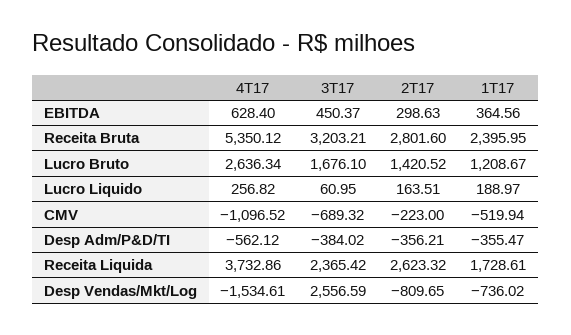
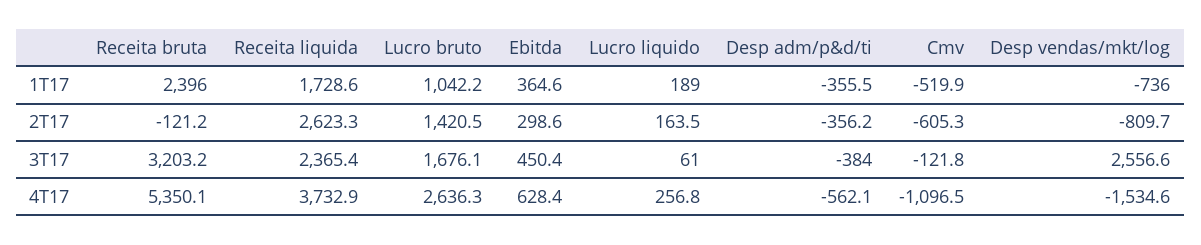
2T17, Receita Bruta: 2801.6 -> -121.2
1T17, Lucro Bruto: 1208.67 -> 1042.2
3T17, CMV: -689.32 -> -121.8
2T17, CMV: -223 -> -605.3

